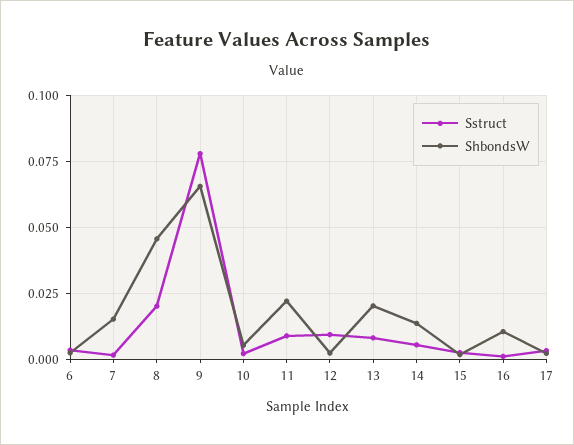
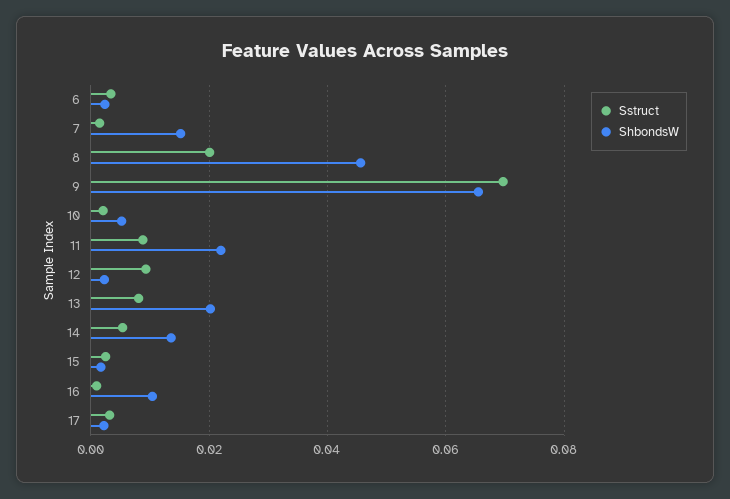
Sstruct, 9: 0.0775 -> 0.07

